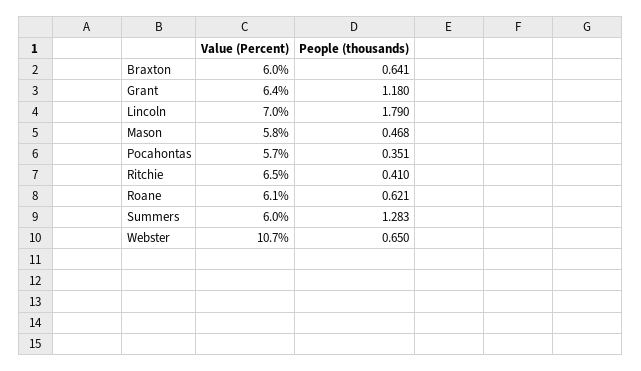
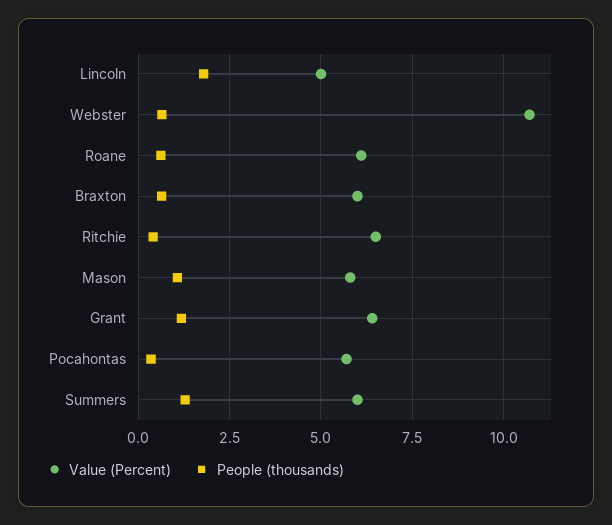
Value (Percent), Lincoln: 7 -> 5
People (thousands), Mason: 0.468 -> 1

